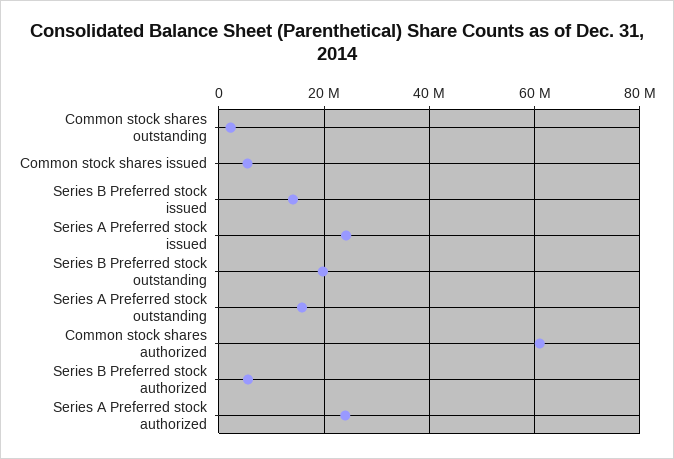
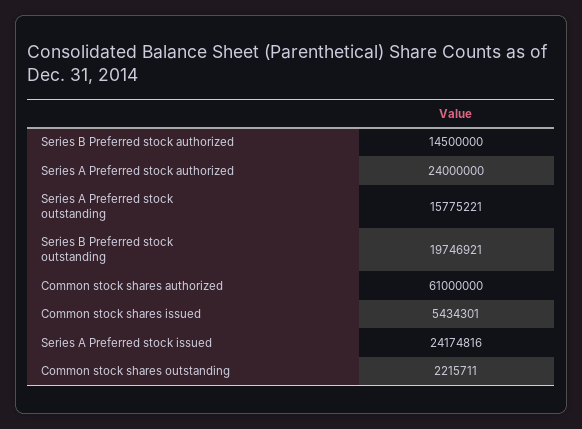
Series B Preferred stock issued: 14000000 -> none
Series B Preferred stock authorized: 6000000 -> 14500000

